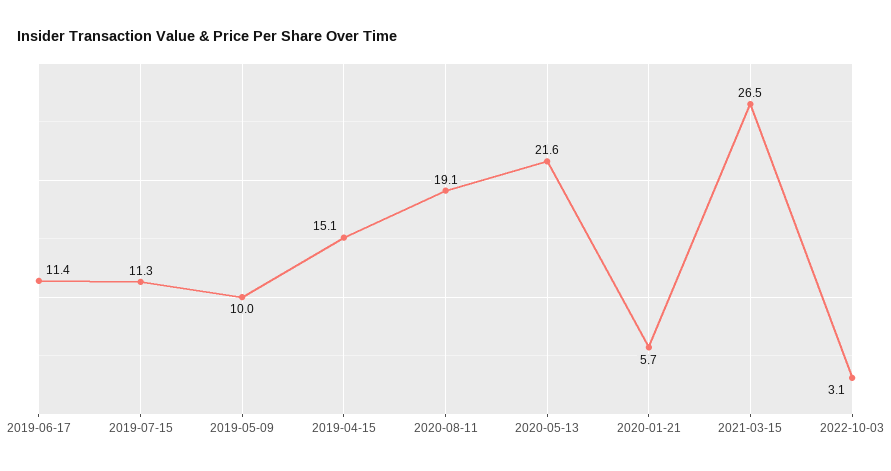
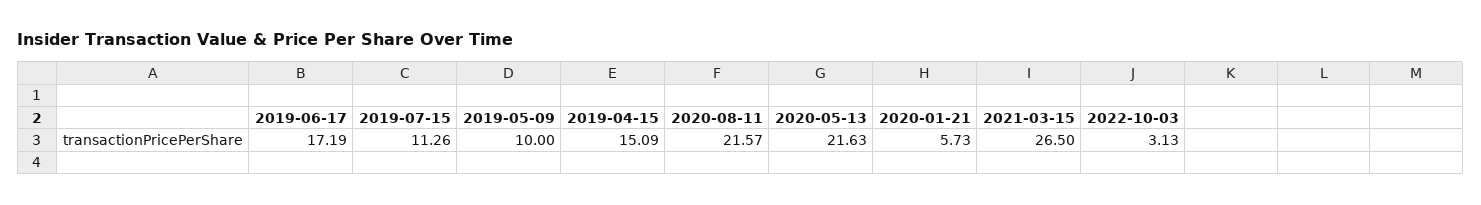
2019-06-17: 11.4 -> 17.19
2020-08-11: 19.1 -> 21.57

